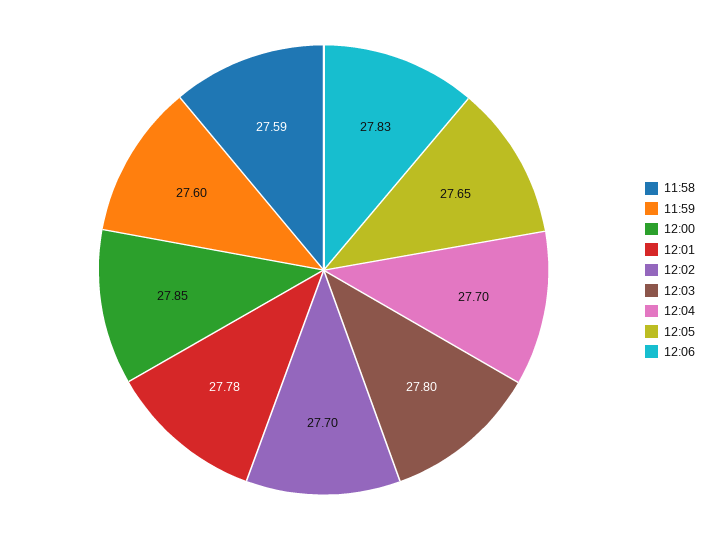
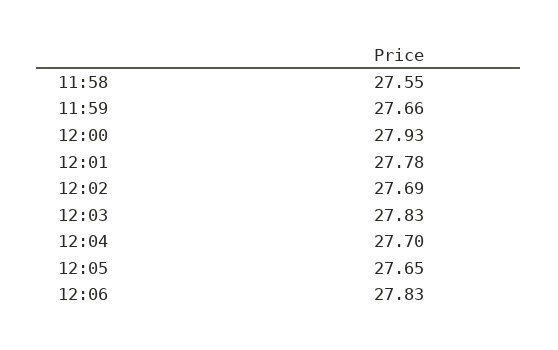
11:58: 27.59 -> 27.55
11:59: 27.6 -> 27.66
12:00: 27.85 -> 27.93
12:02: 27.7 -> 27.69
12:03: 27.8 -> 27.83

